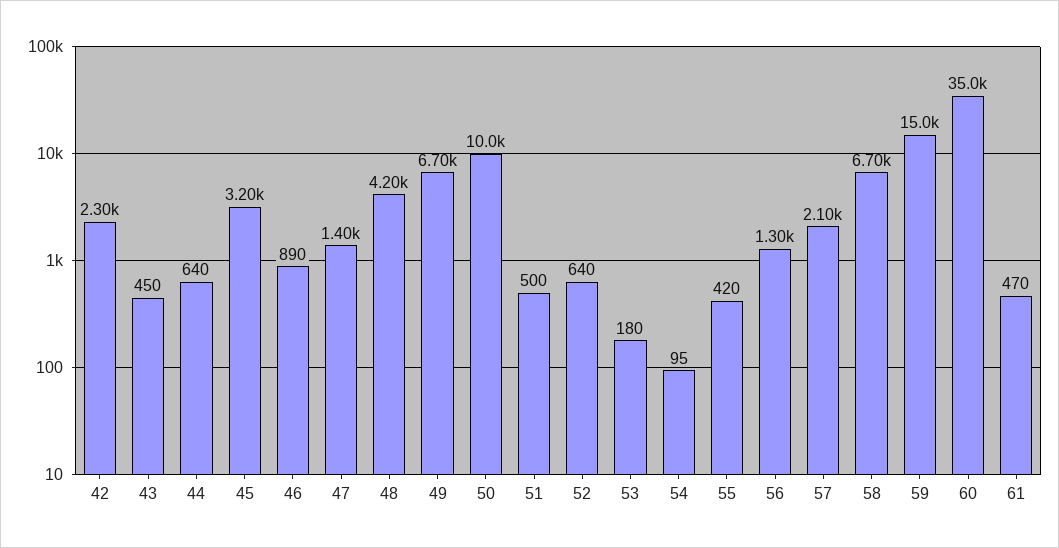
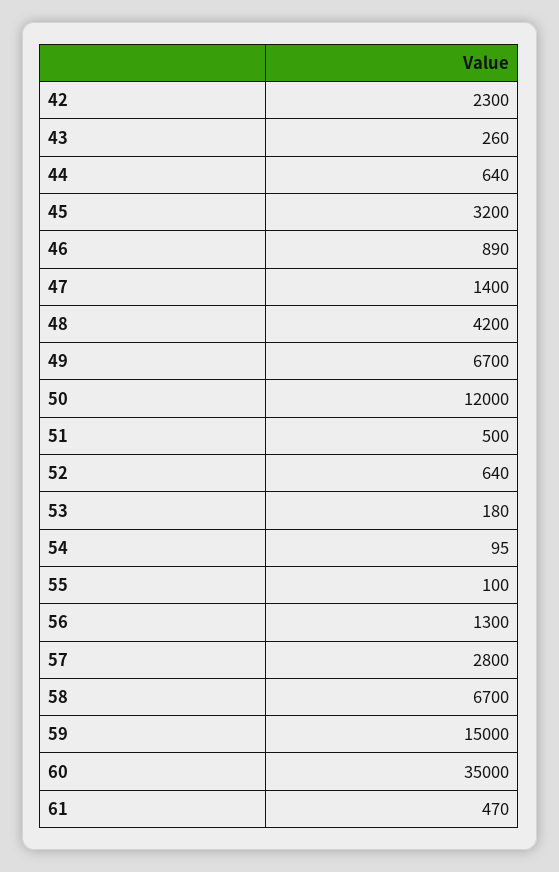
43: 450 -> 260
50: 10000 -> 12000
55: 420 -> 100
57: 2100 -> 2800

